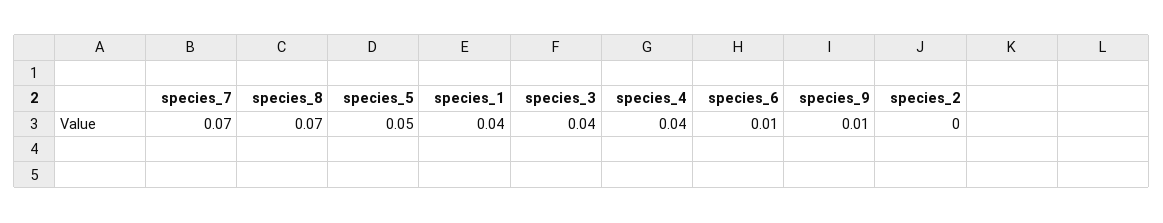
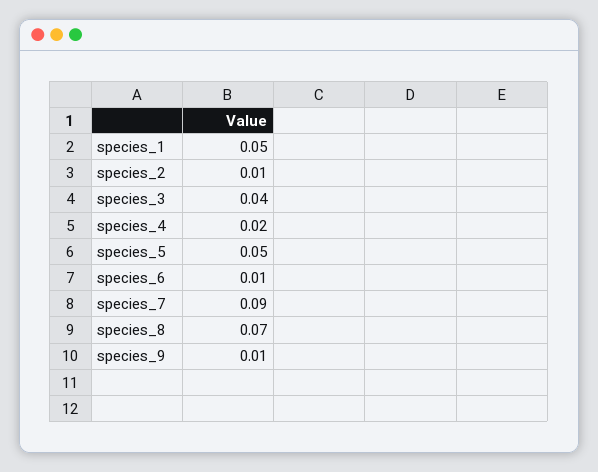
species_7: 0.07 -> 0.09
species_1: 0.04 -> 0.05
species_4: 0.04 -> 0.02
species_2: 0 -> 0.01

